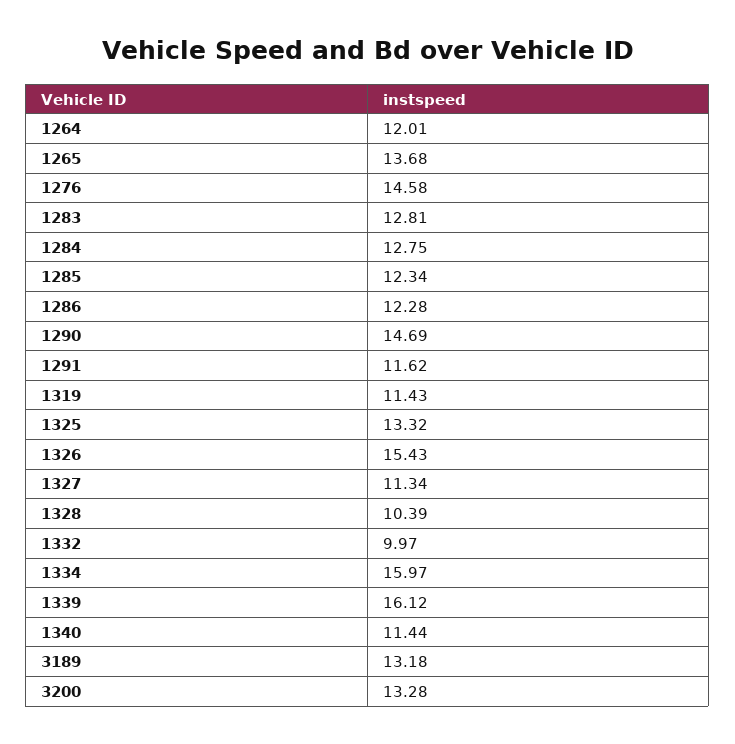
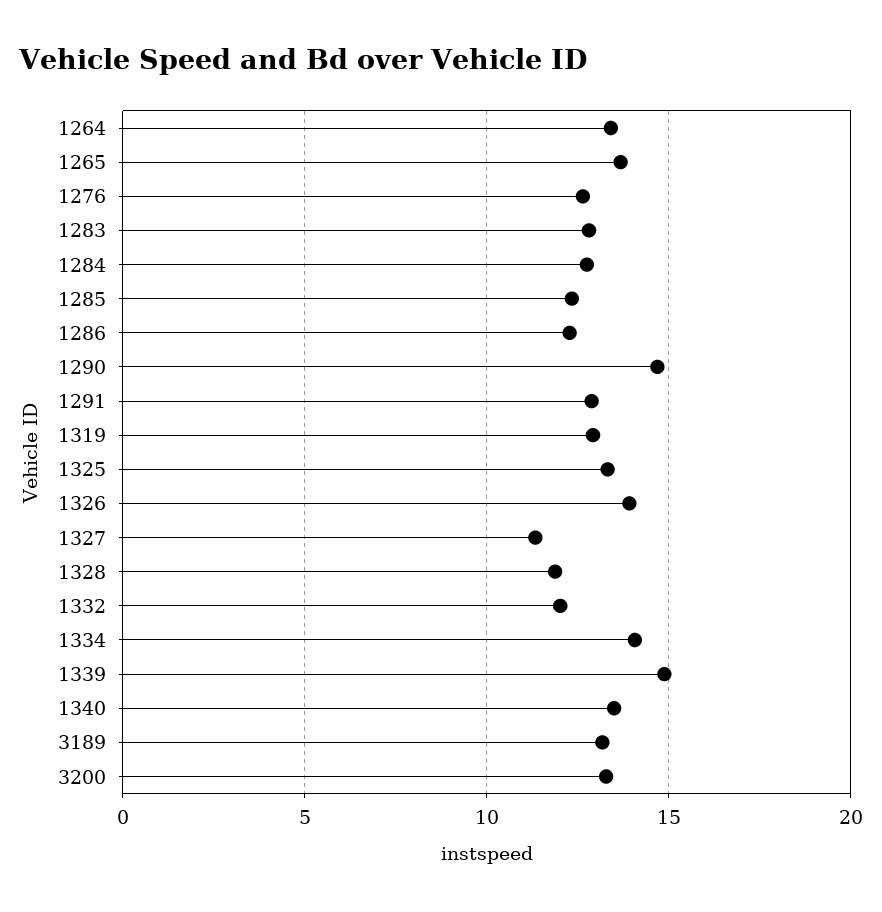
1264: 12.01 -> 13.5
1276: 14.58 -> 12.5
1291: 11.62 -> 13
1319: 11.43 -> 13
1326: 15.43 -> 14
1328: 10.39 -> 12
1332: 9.97 -> 12
1334: 15.97 -> 14
1339: 16.12 -> 15
1340: 11.44 -> 13.5

